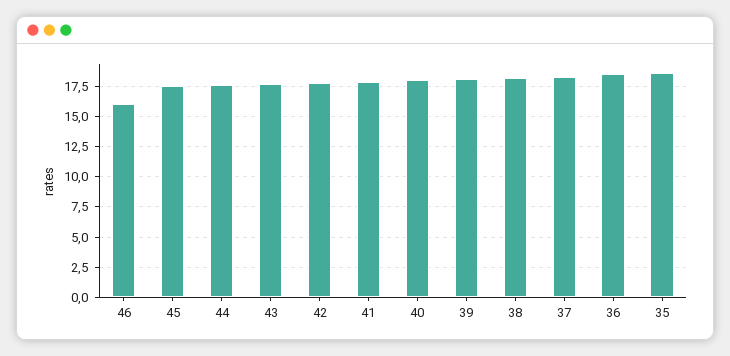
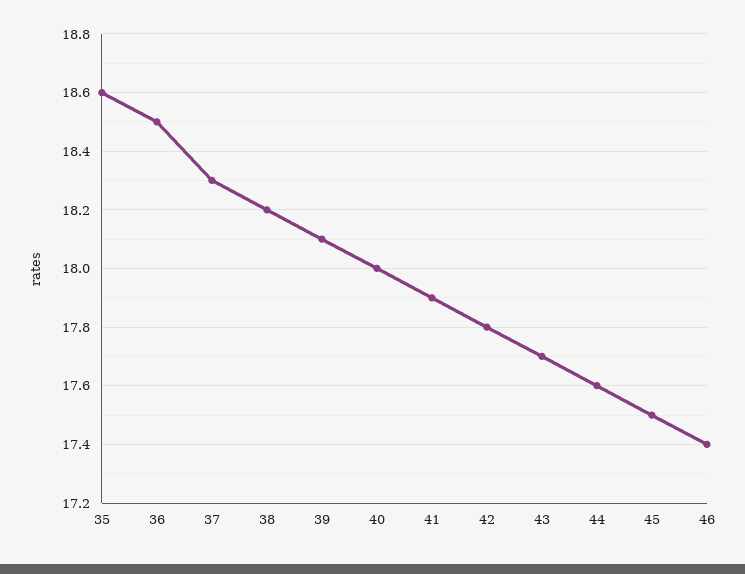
46: 16 -> 17.4

